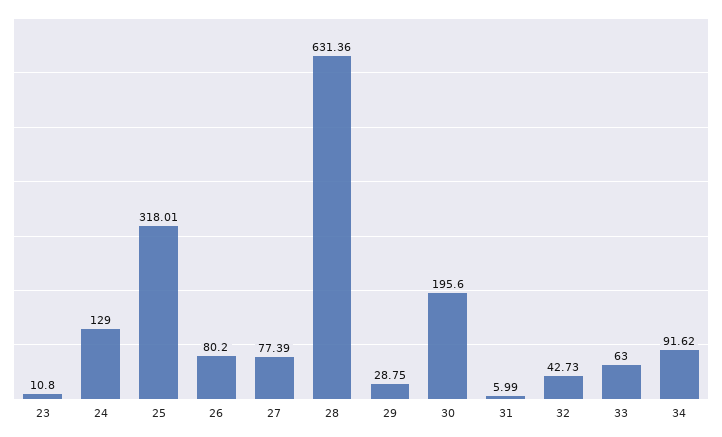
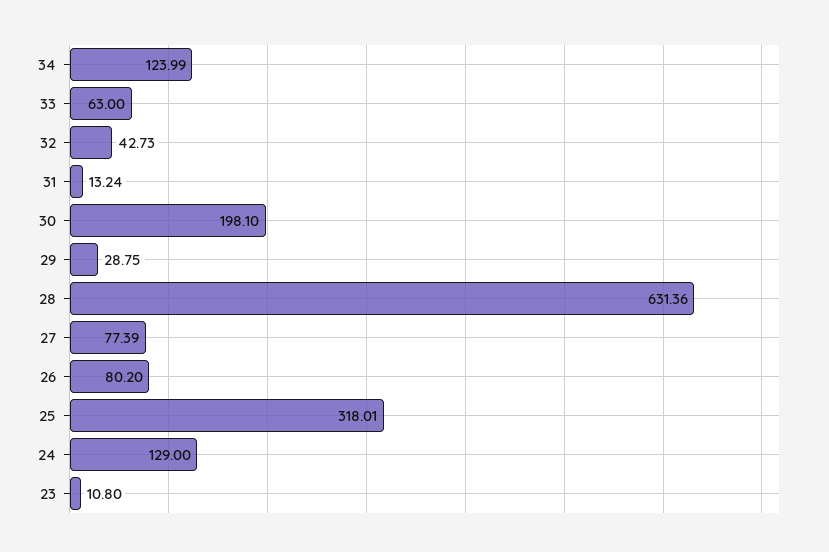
30: 195.6 -> 198.1
31: 5.99 -> 13.24
34: 91.62 -> 123.99

